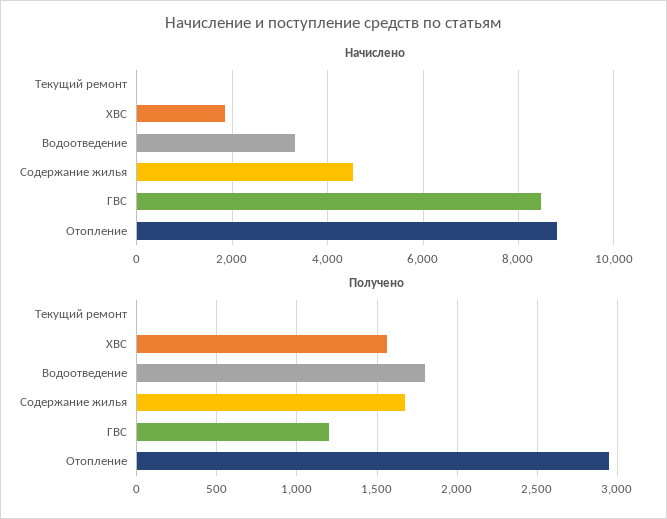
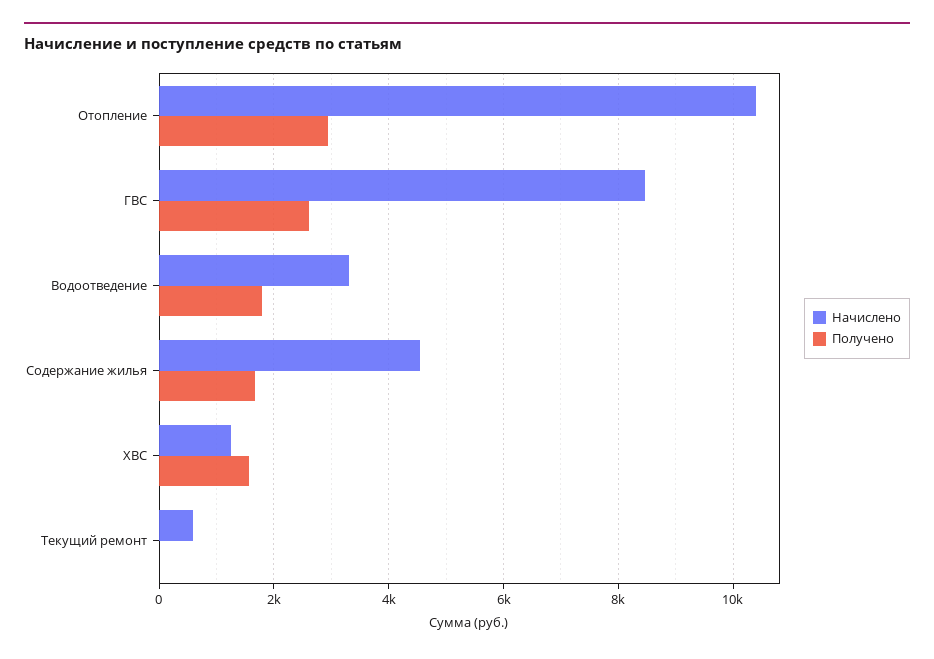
Начислено, Текущий ремонт: 0 -> 600
Начислено, ХВС: 1800 -> 1200
Начислено, Отопление: 8800 -> 10400
Получено, ГВС: 1200 -> 2600

